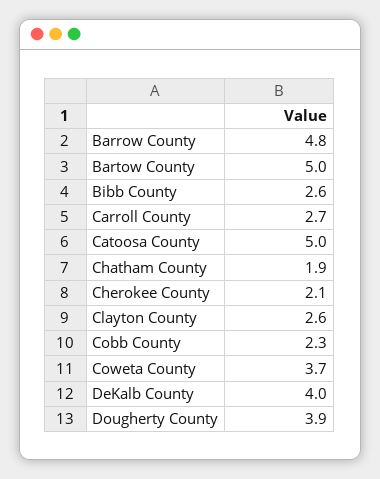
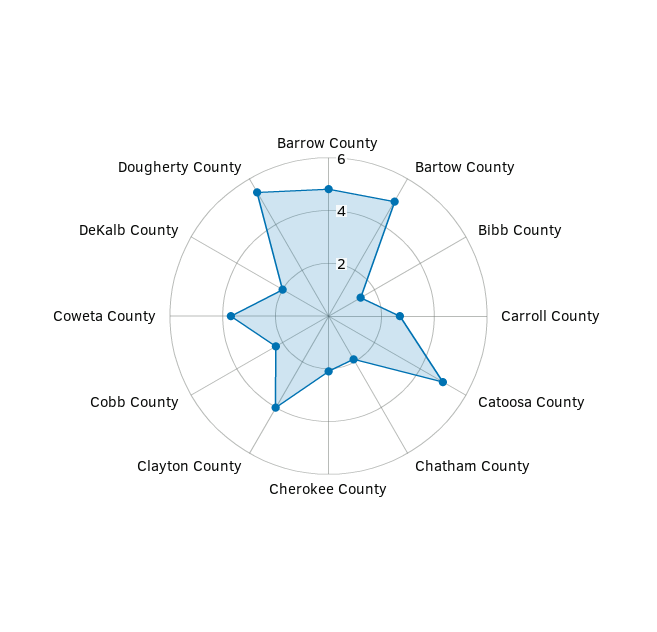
Bibb County: 2.6 -> 1.5
Clayton County: 2.6 -> 4
DeKalb County: 4 -> 2
Dougherty County: 3.9 -> 5.5

